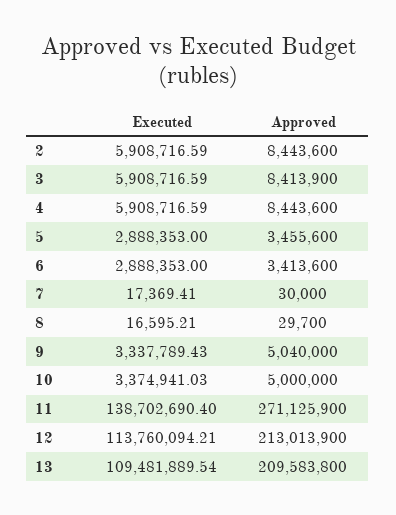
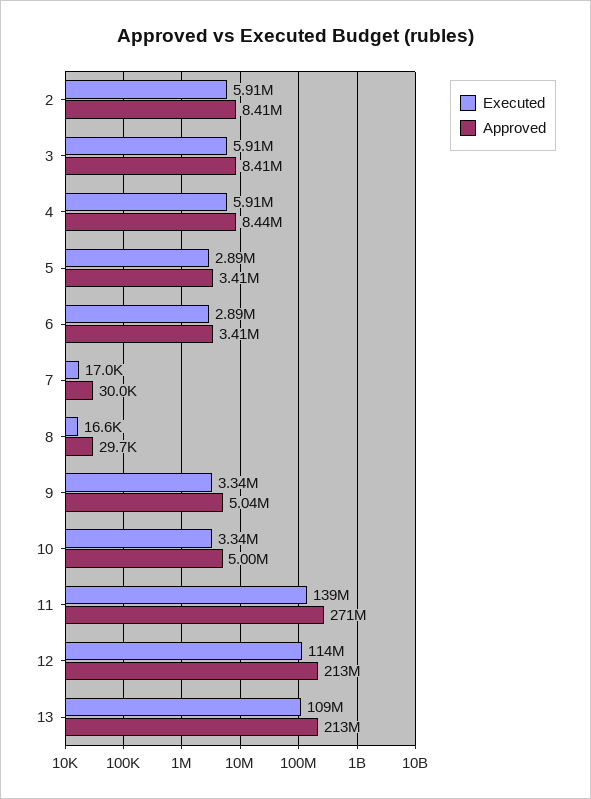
Approved, 2: 8443600 -> 8410000
Approved, 5: 3455600 -> 3410000
Executed, 7: 17369.41 -> 17000
Executed, 10: 3374941.03 -> 3340000
Approved, 13: 209583800 -> 213000000

